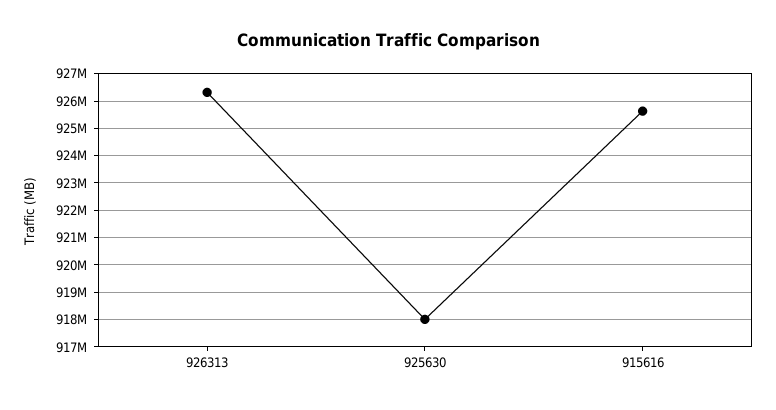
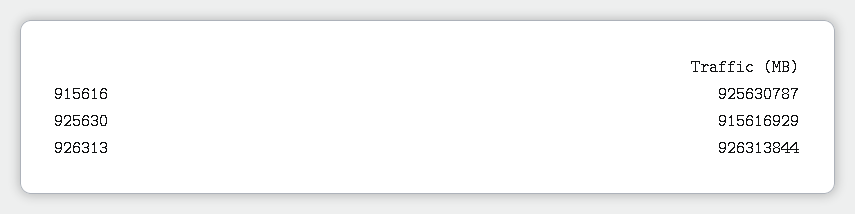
925630: 918000000 -> 915616929

